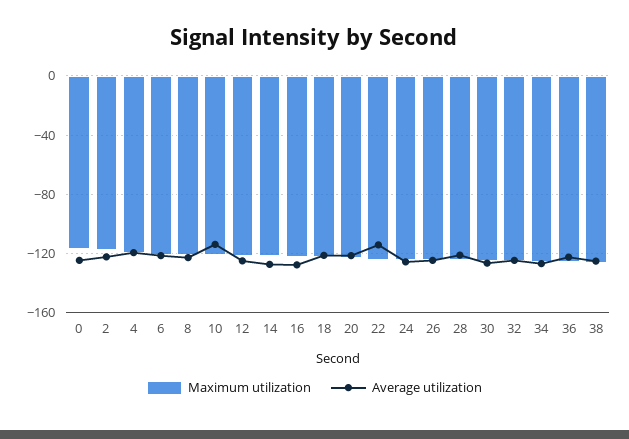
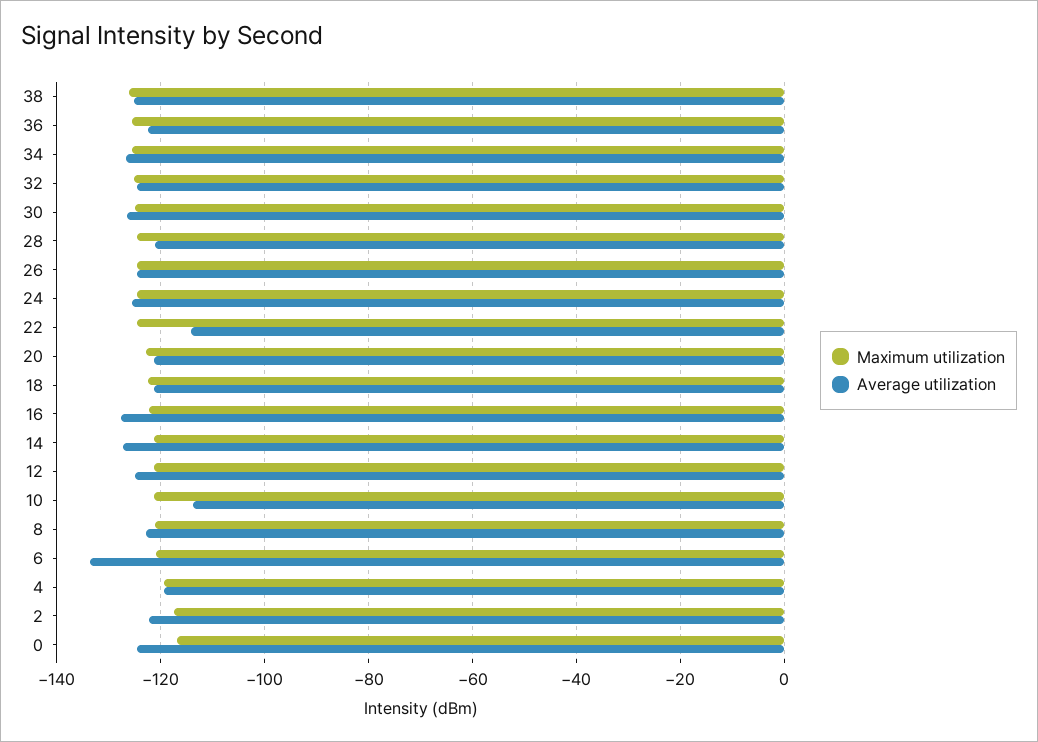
Average utilization, 6: -120 -> -134

